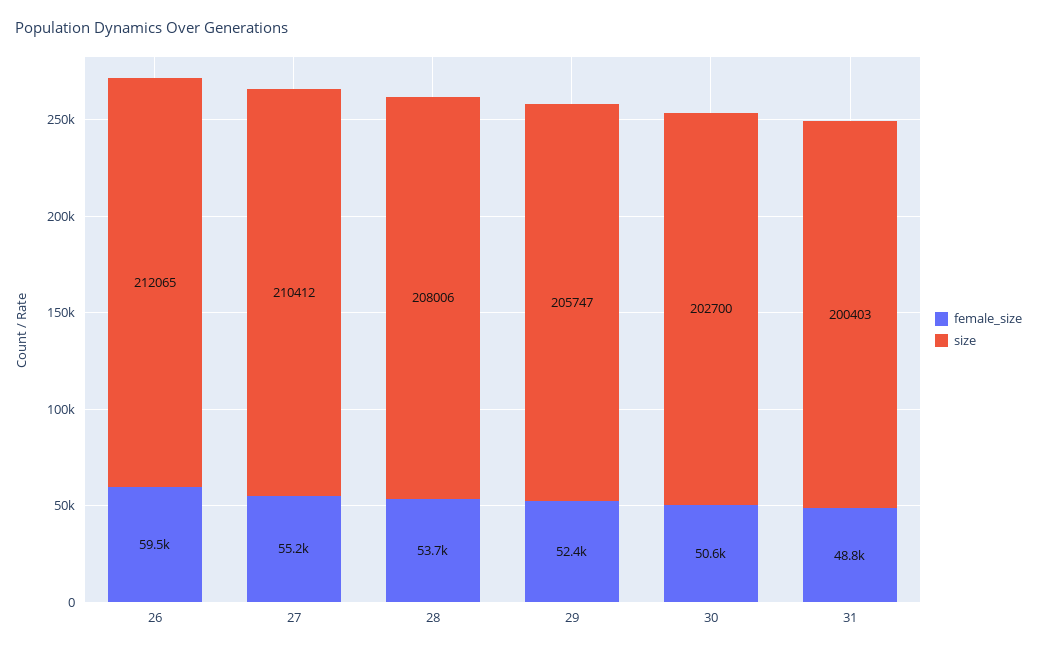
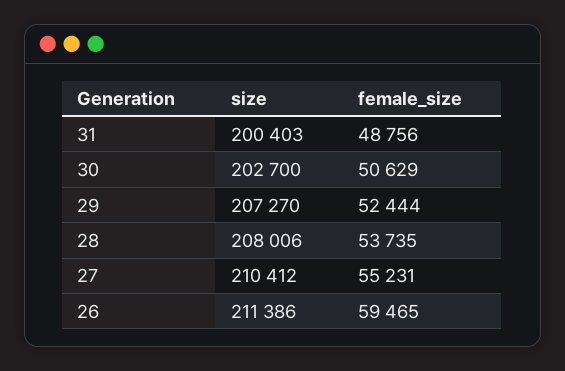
size, 26: 212065 -> 211386
size, 29: 205747 -> 207270

